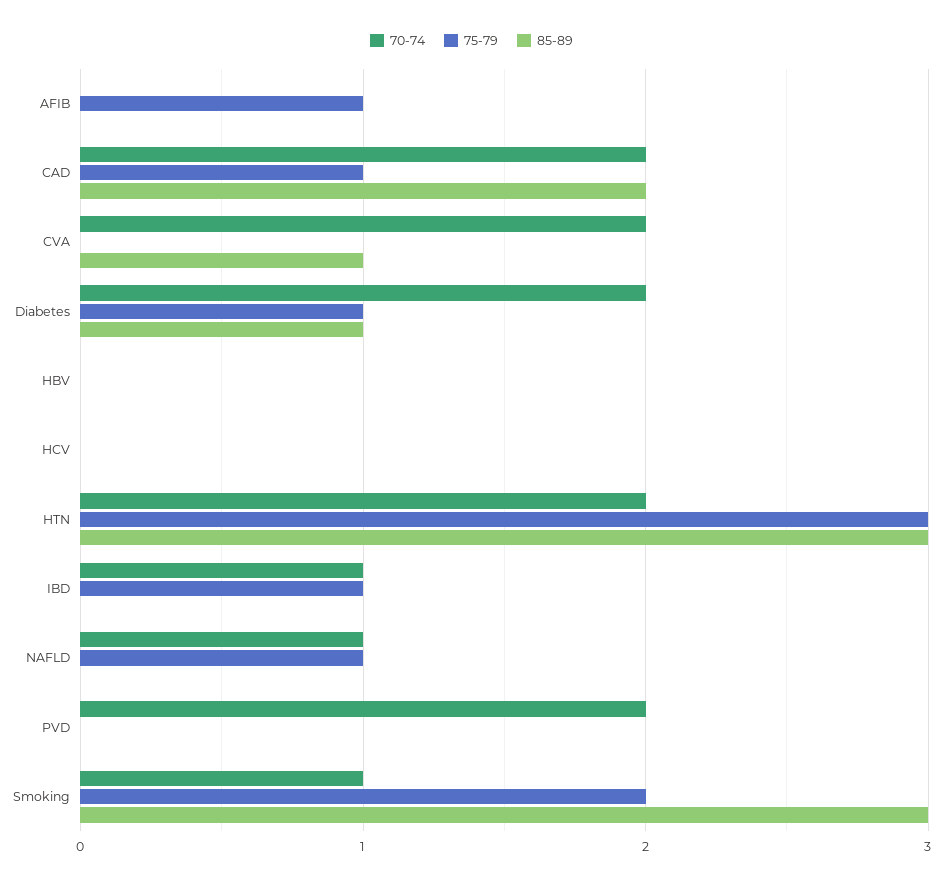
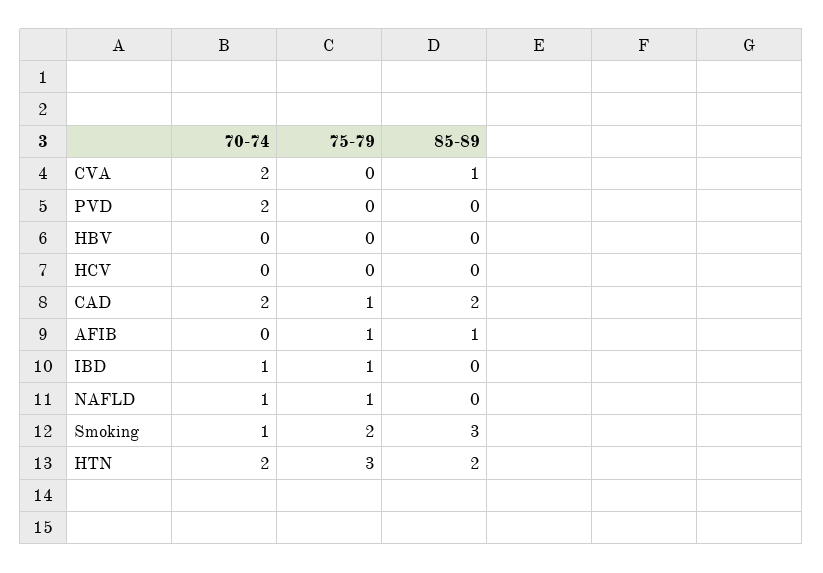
85-89, AFIB: 0 -> 1
70-74, Diabetes: 2 -> none
75-79, Diabetes: 1 -> none
85-89, Diabetes: 1 -> none
85-89, HTN: 3 -> 2

